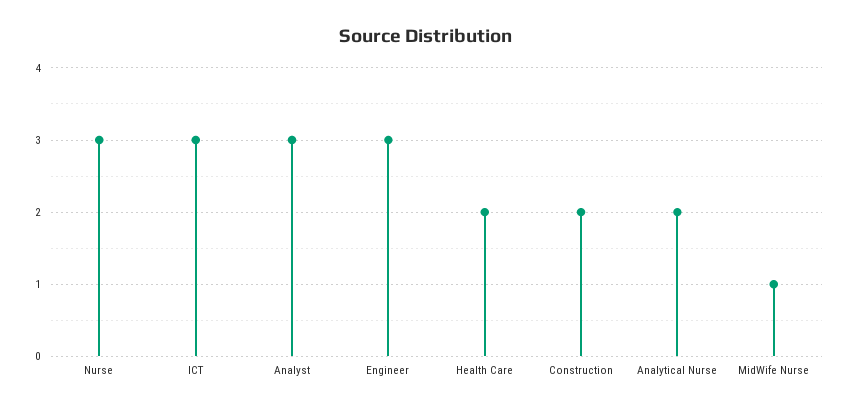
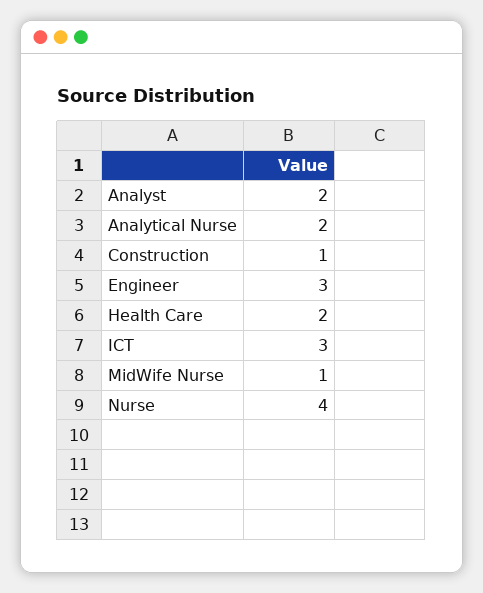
Nurse: 3 -> 4
Analyst: 3 -> 2
Construction: 2 -> 1

